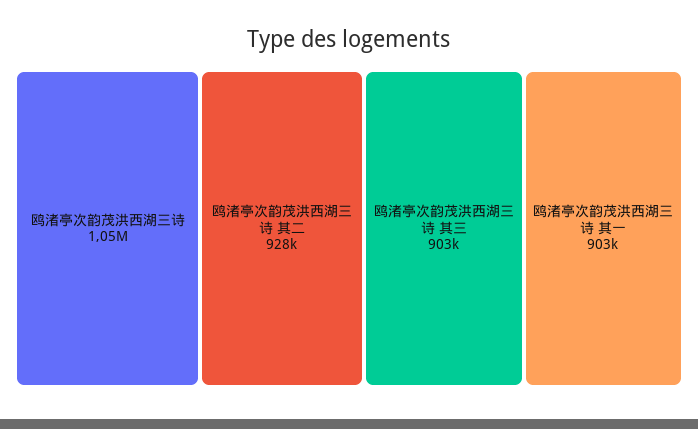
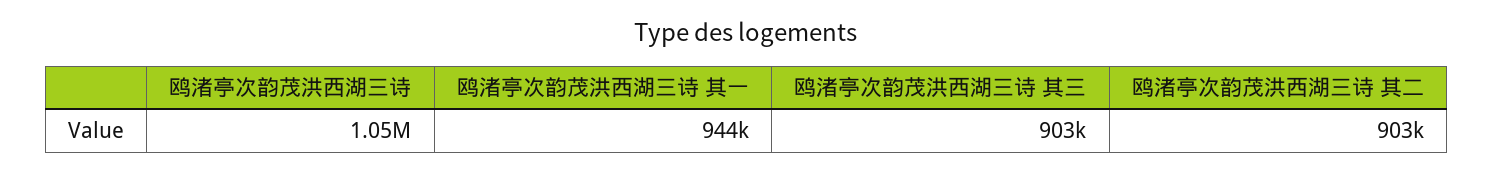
鸥渚亭次韵茂洪西湖三诗 其二: 928000 -> 903000
鸥渚亭次韵茂洪西湖三诗 其一: 903000 -> 944000

